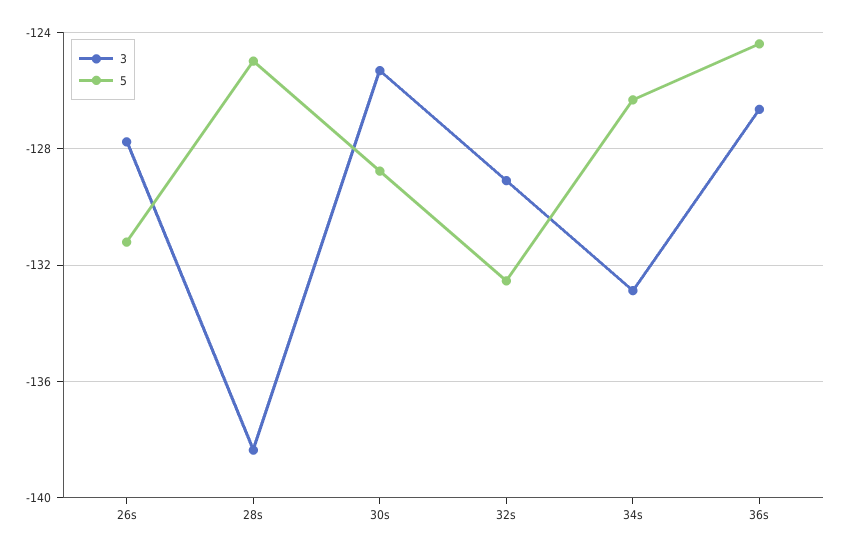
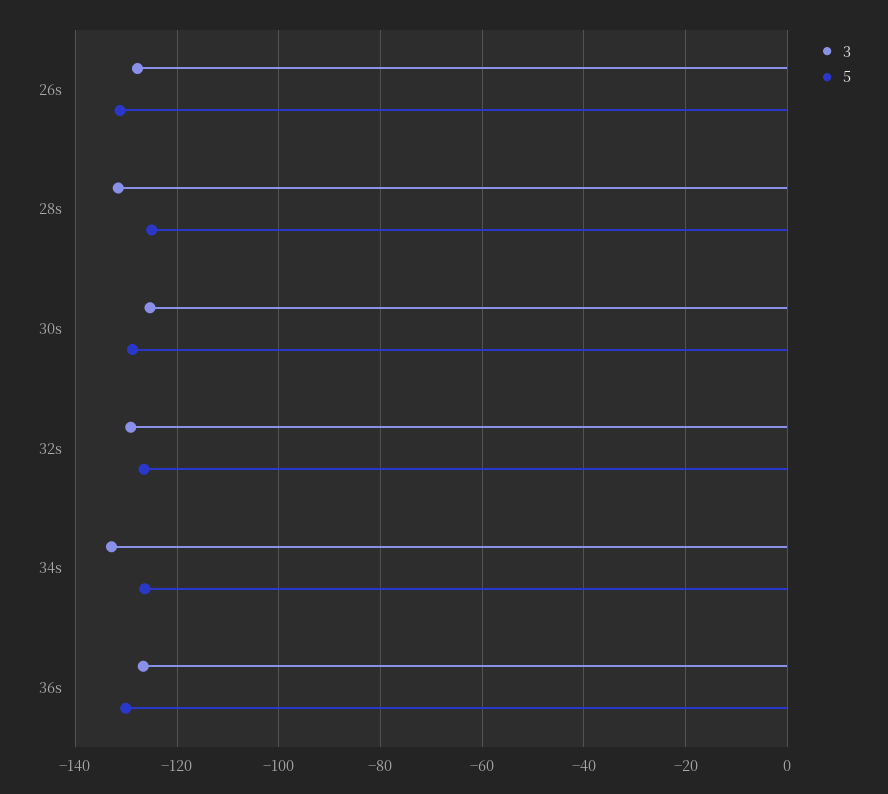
3, 28s: -138.5 -> -132
5, 32s: -132.5 -> -126
5, 36s: -124.5 -> -130

